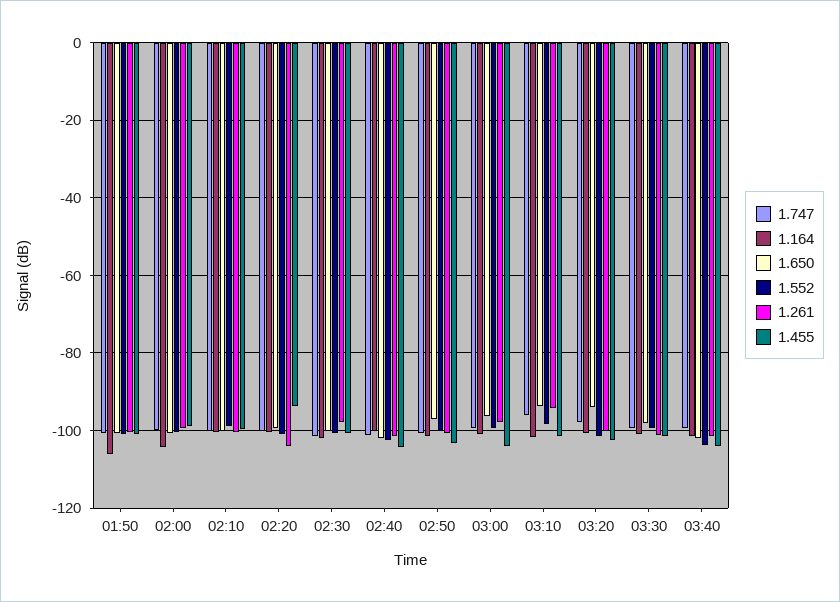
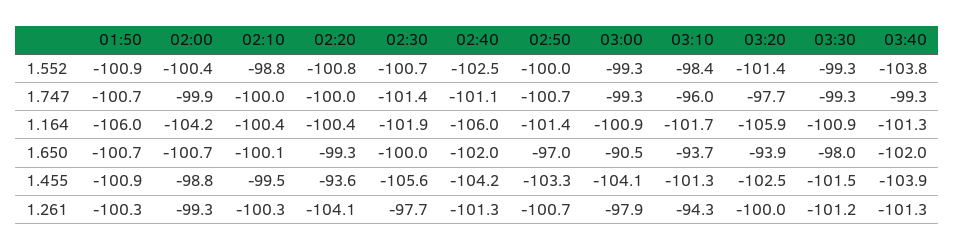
1.455, 02:30: -100 -> -105.6
1.164, 02:40: -100 -> -106
1.650, 03:00: -96 -> -90.5
1.164, 03:20: -100 -> -105.9

